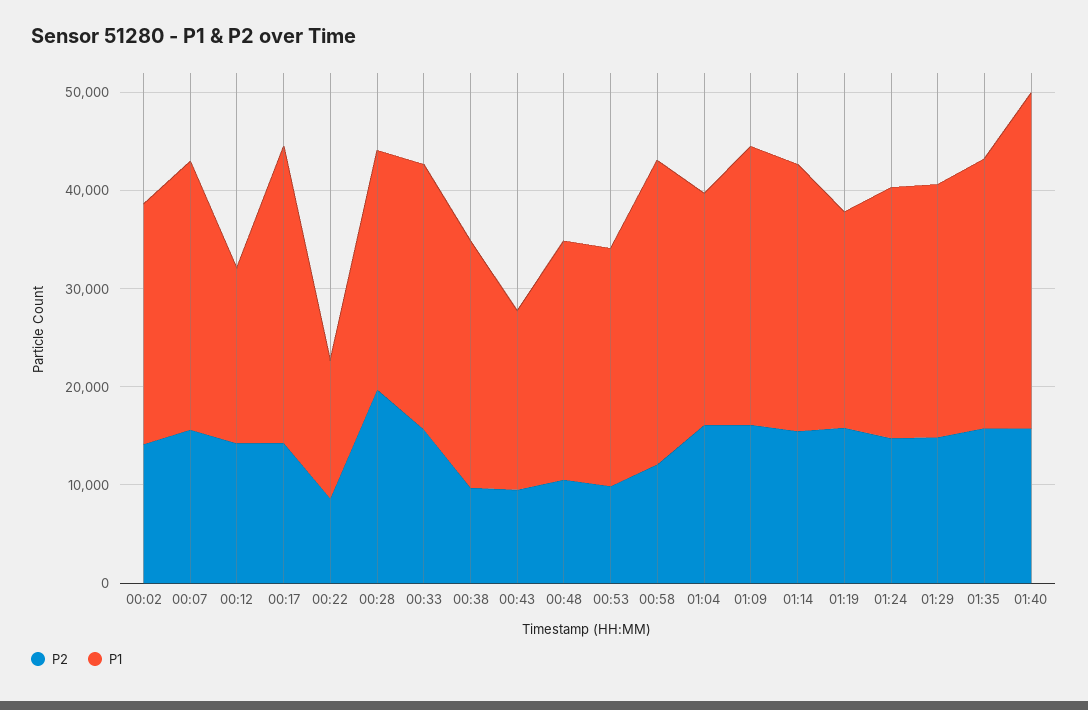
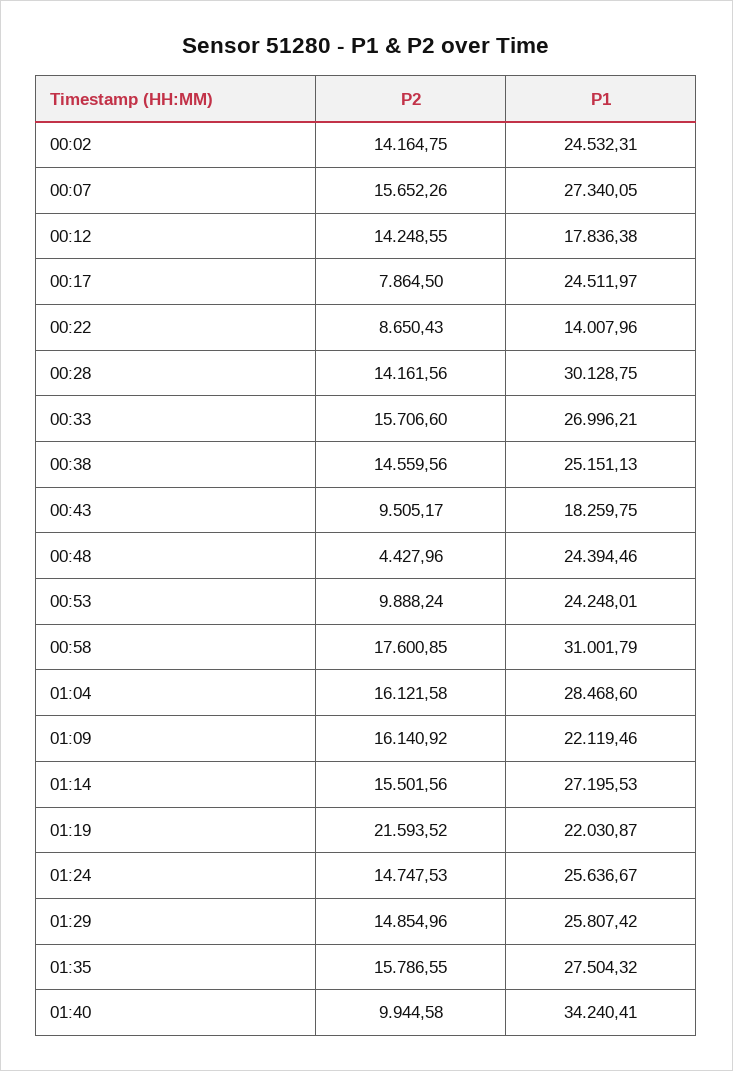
P2, 00:17: 14000 -> 7864.5
P1, 00:17: 30000 -> 24511.97
P2, 00:28: 20000 -> 14161.56
P1, 00:28: 24000 -> 30128.75
P2, 00:38: 10000 -> 14559.56
P2, 00:48: 10000 -> 4427.96
P2, 00:58: 12000 -> 17600.85
P1, 01:04: 24000 -> 28468.6
P1, 01:09: 28000 -> 22119.46
P2, 01:19: 16000 -> 21593.52
P2, 01:40: 16000 -> 9944.58

